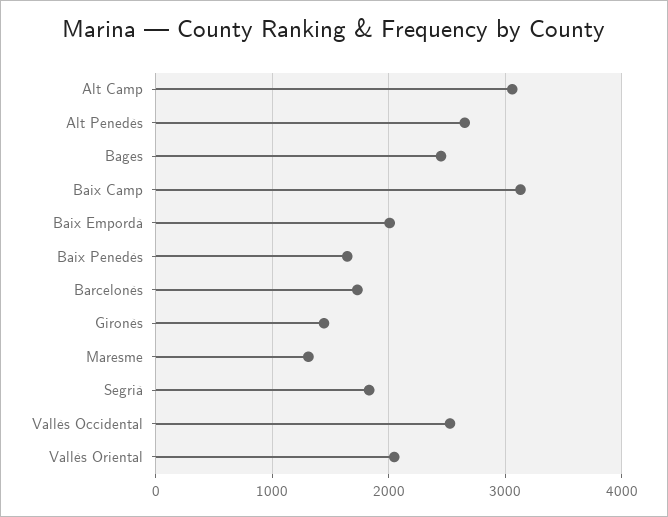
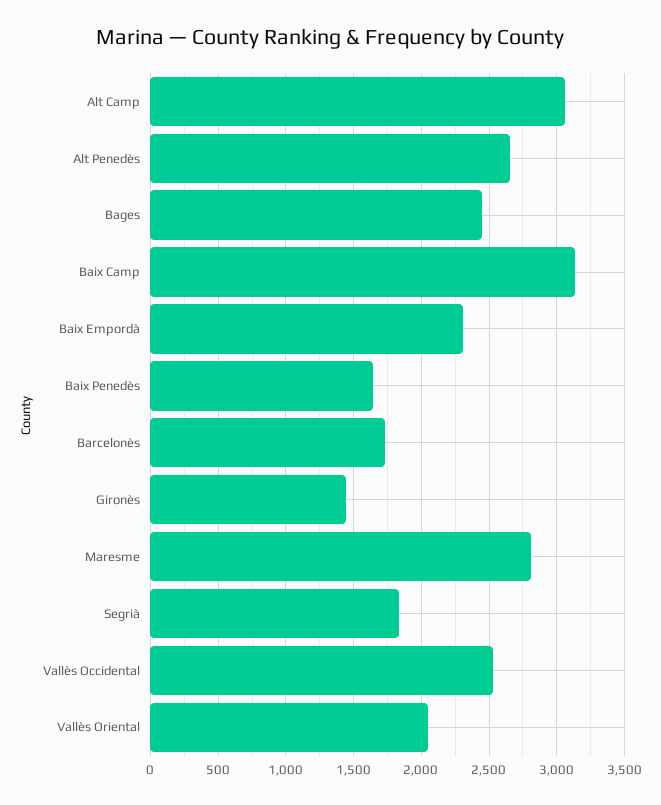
Baix Empordà: 2000 -> 2300
Maresme: 1300 -> 2800

